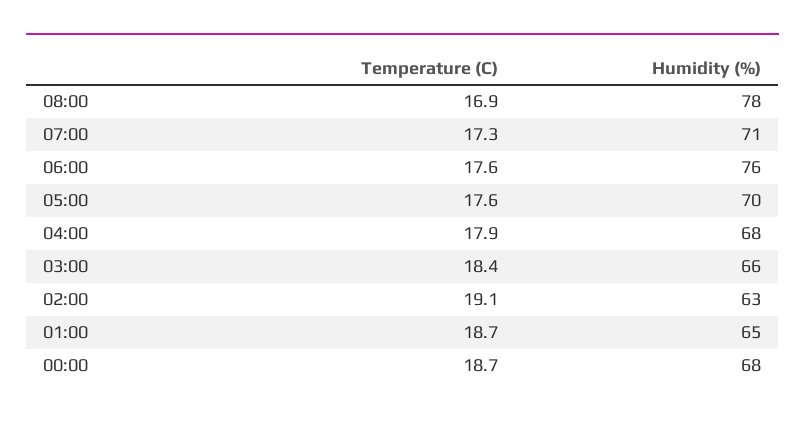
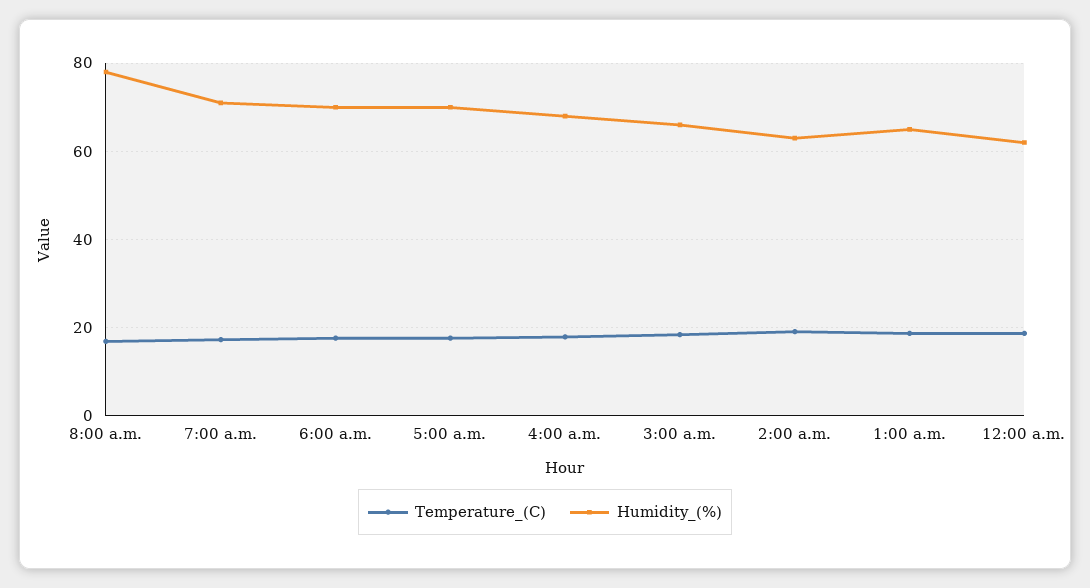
Humidity (%), 06:00: 76 -> 70
Humidity (%), 00:00: 68 -> 62

